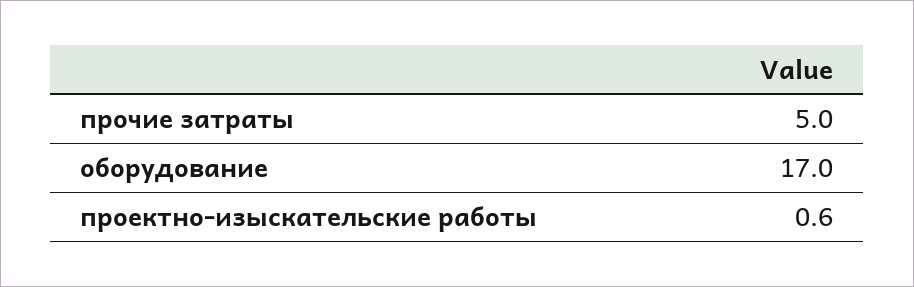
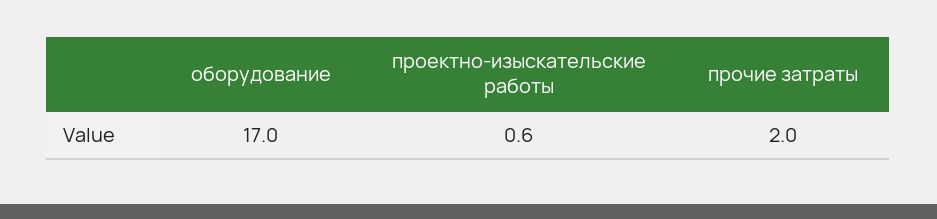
прочие затраты: 5 -> 2

